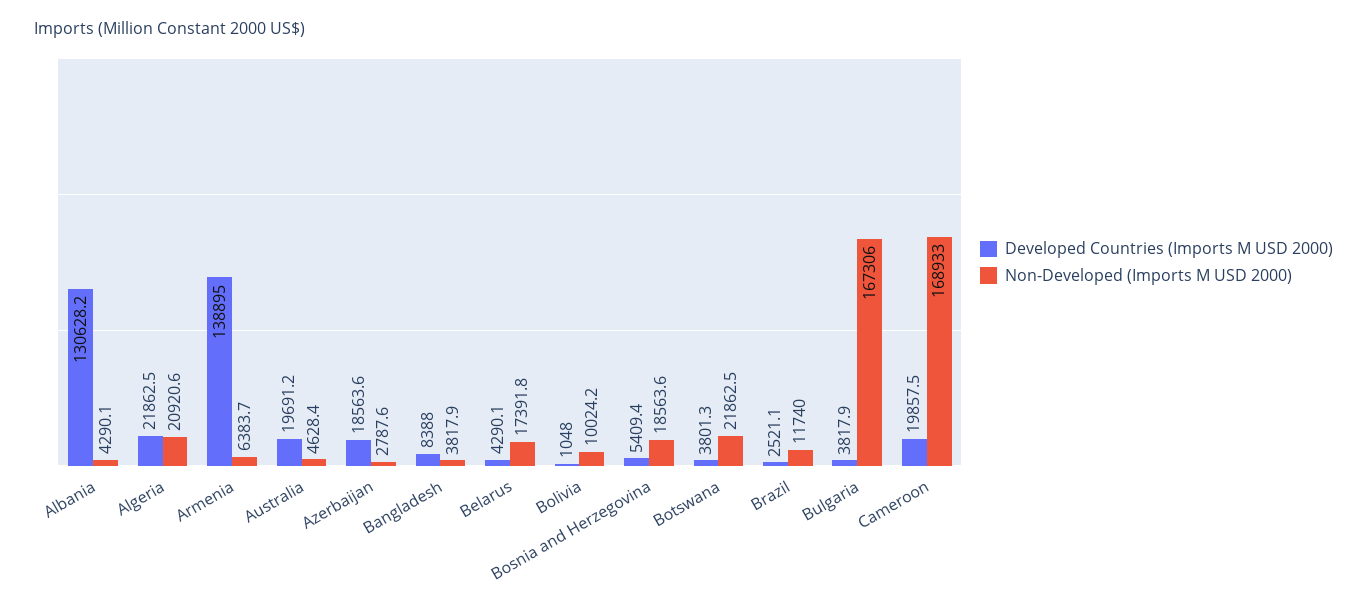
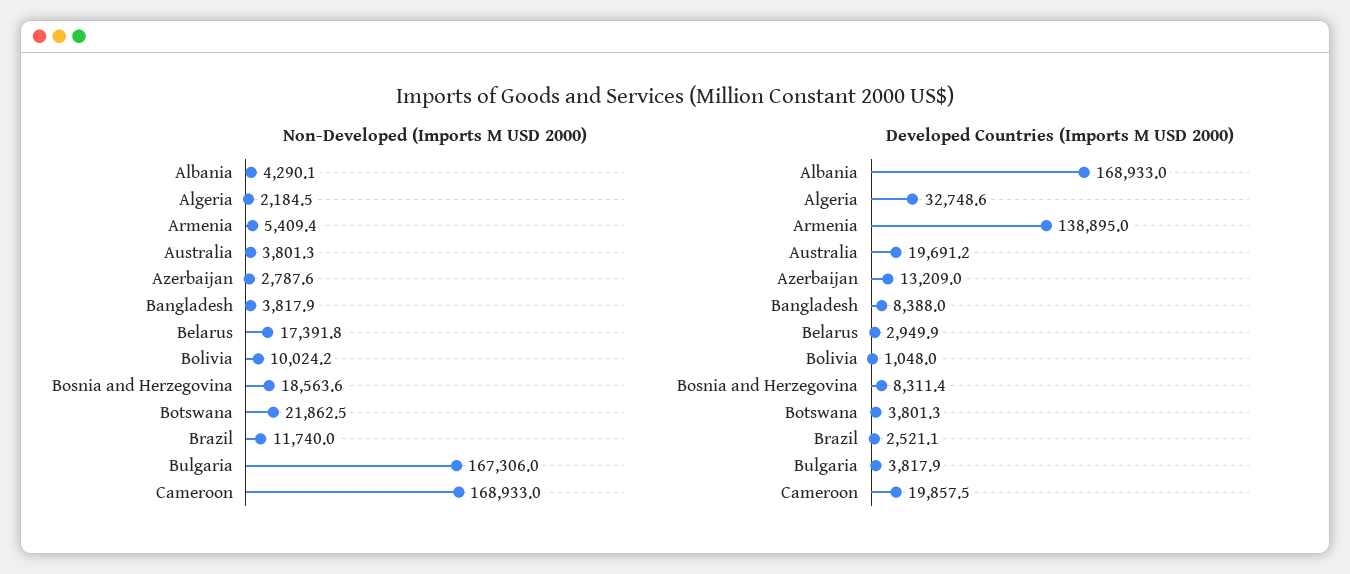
Developed Countries (Imports M USD 2000), Albania: 130628.2 -> 168933
Developed Countries (Imports M USD 2000), Algeria: 21862.5 -> 32748.6
Non-Developed (Imports M USD 2000), Algeria: 20920.6 -> 2184.5
Non-Developed (Imports M USD 2000), Armenia: 6383.7 -> 5409.4
Non-Developed (Imports M USD 2000), Australia: 4628.4 -> 3801.3
Developed Countries (Imports M USD 2000), Azerbaijan: 18563.6 -> 13209
Developed Countries (Imports M USD 2000), Belarus: 4290.1 -> 2949.9
Developed Countries (Imports M USD 2000), Bosnia and Herzegovina: 5409.4 -> 8311.4

